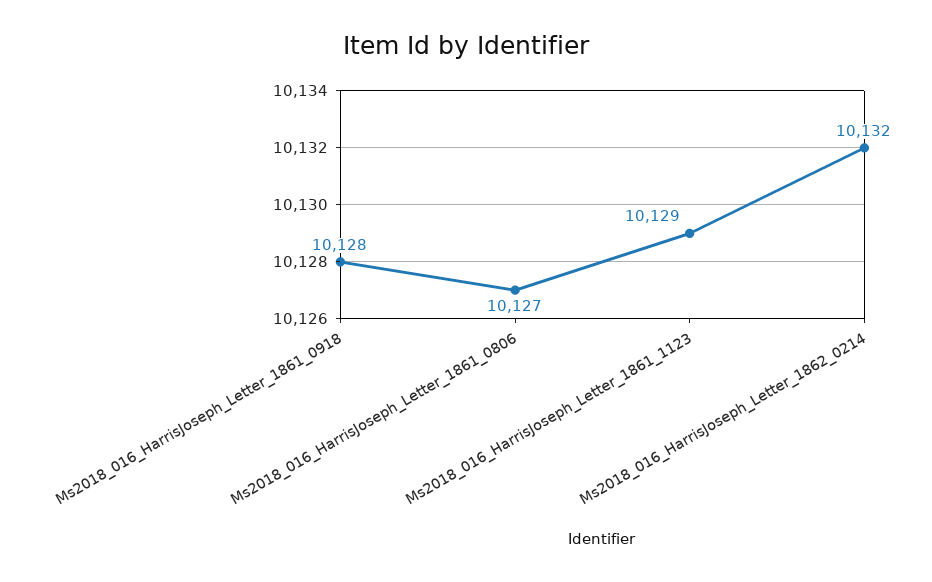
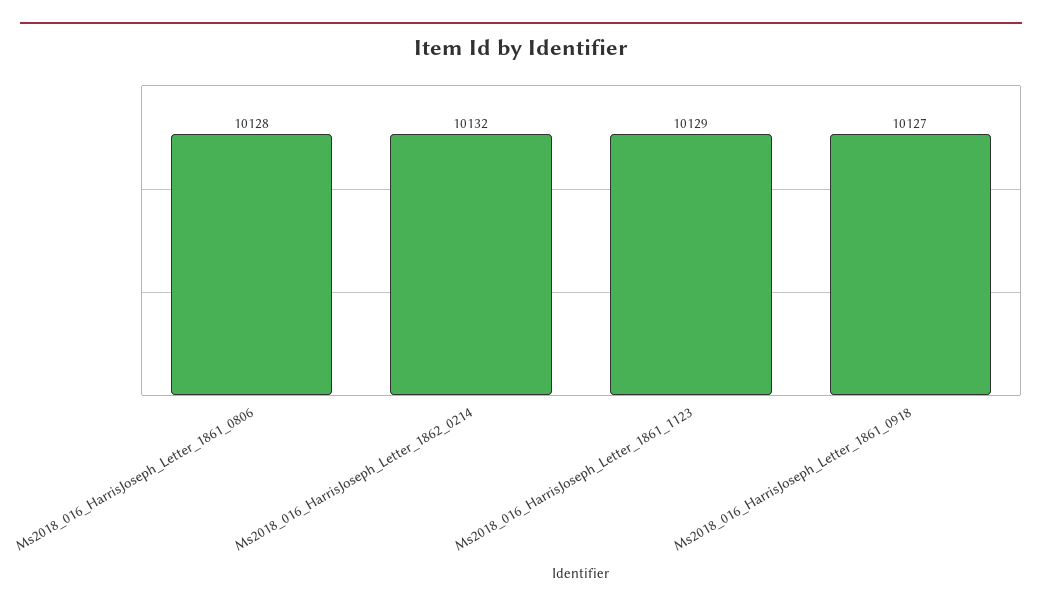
Ms2018_016_HarrisJoseph_Letter_1861_0918: 10128 -> 10127
Ms2018_016_HarrisJoseph_Letter_1861_0806: 10127 -> 10128

